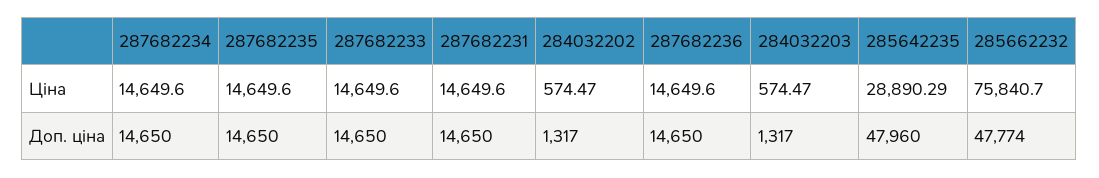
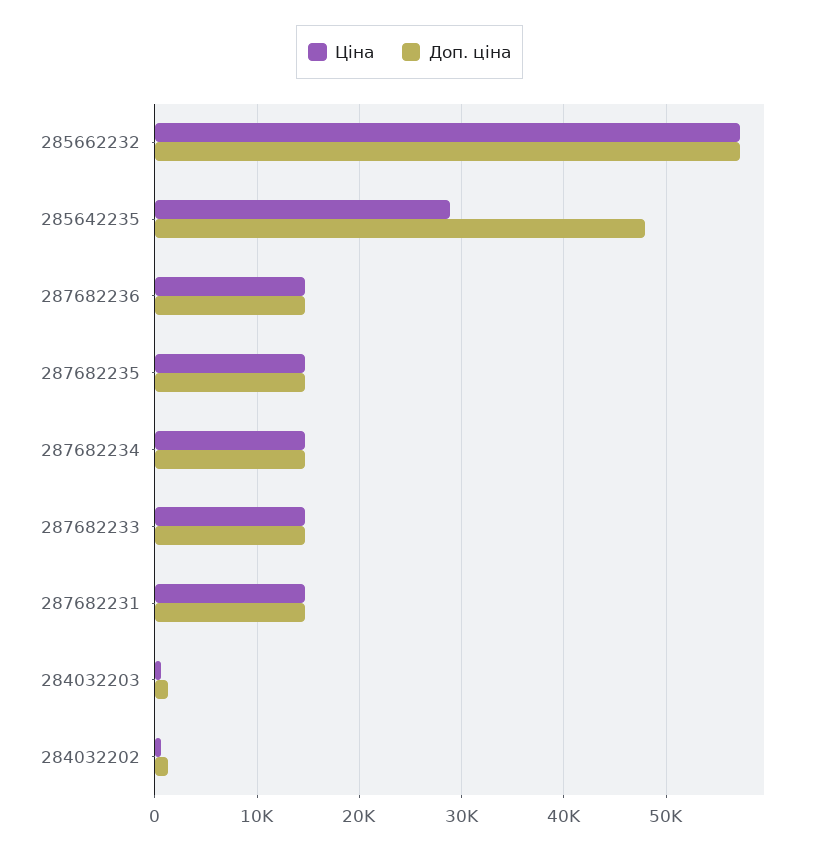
Ціна, 285662232: 75840.7 -> 57000
Доп. ціна, 285662232: 47774 -> 57000

